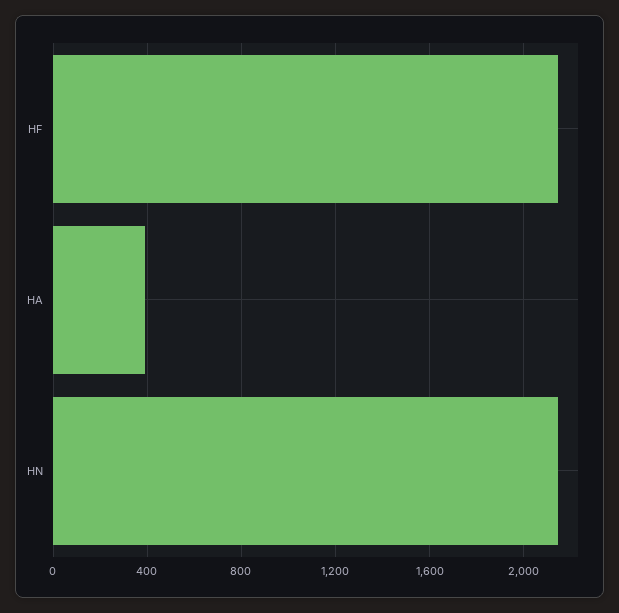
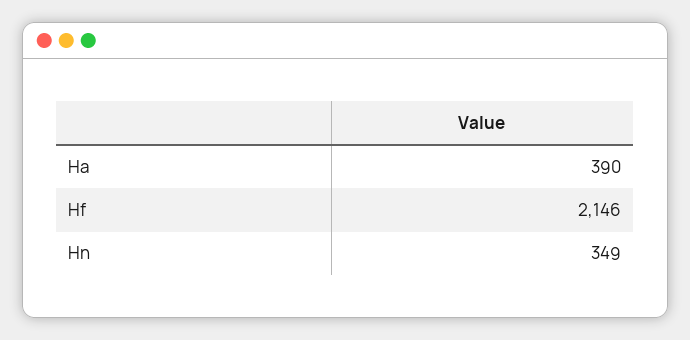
HN: 2150 -> 349

